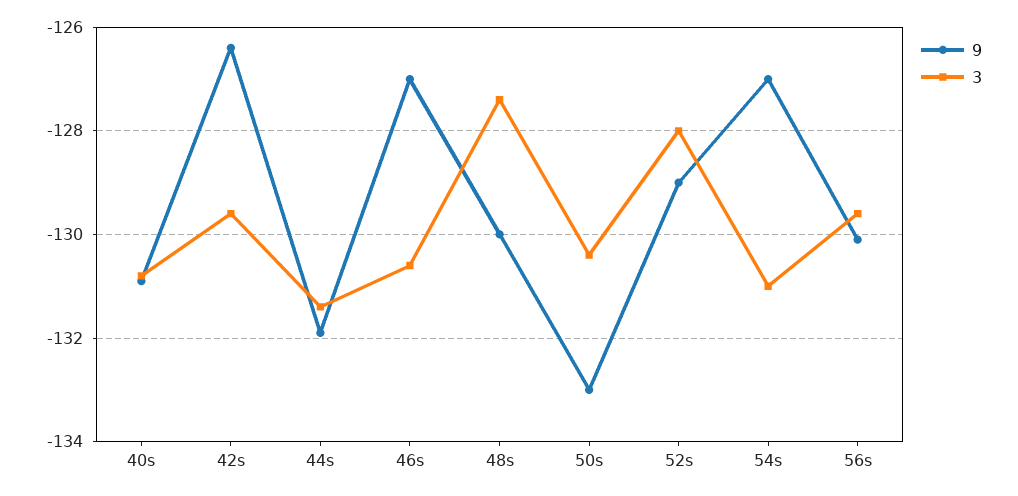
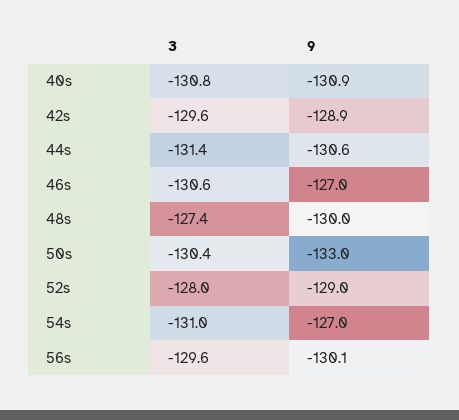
9, 42s: -126.5 -> -128.9
9, 44s: -132 -> -130.6

